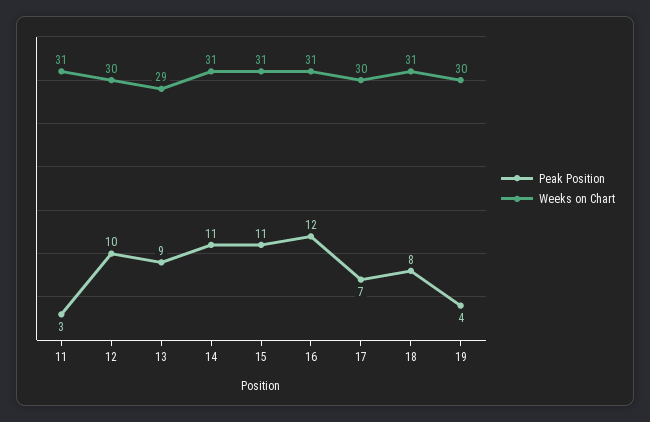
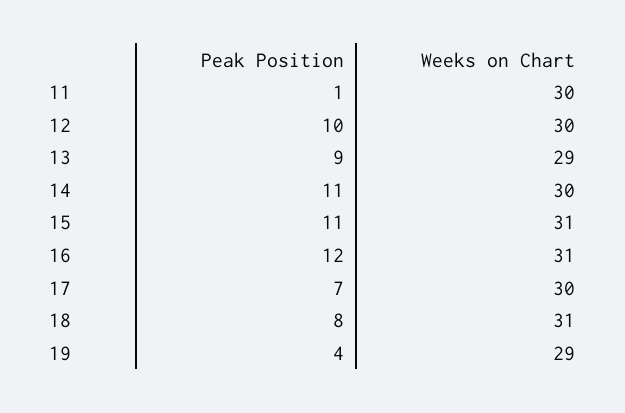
Peak Position, 11: 3 -> 1
Weeks on Chart, 11: 31 -> 30
Weeks on Chart, 14: 31 -> 30
Weeks on Chart, 19: 30 -> 29

